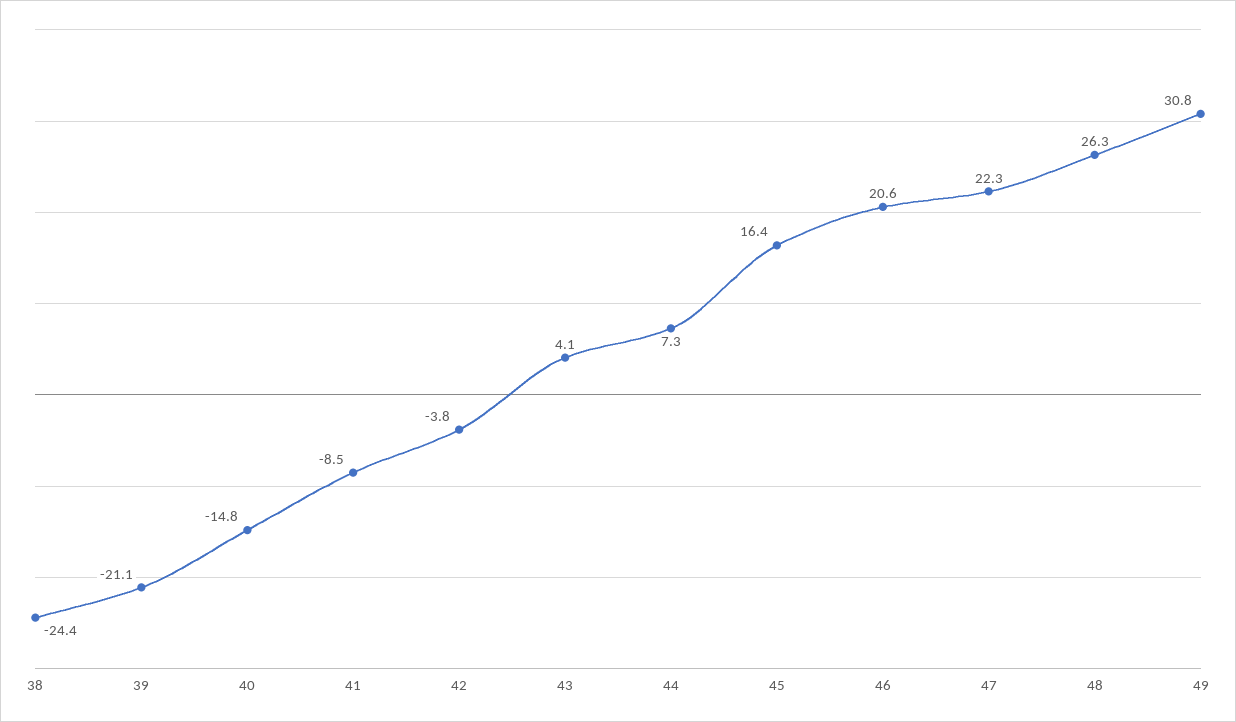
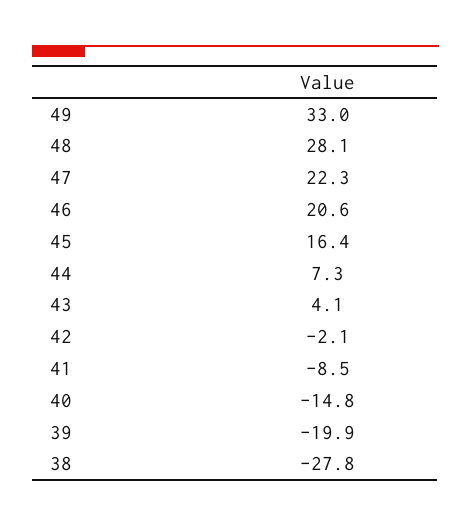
38: -24.4 -> -27.8
39: -21.1 -> -19.9
42: -3.8 -> -2.1
48: 26.3 -> 28.1
49: 30.8 -> 33

